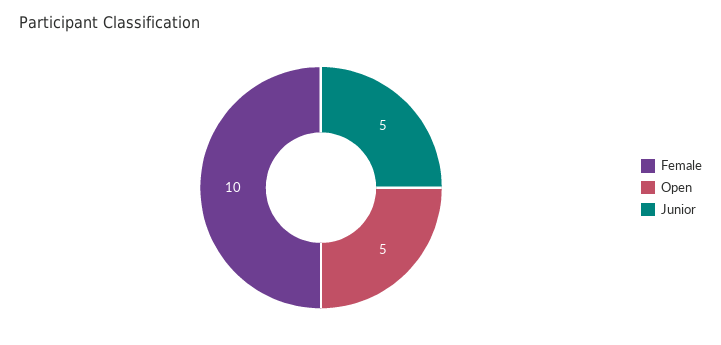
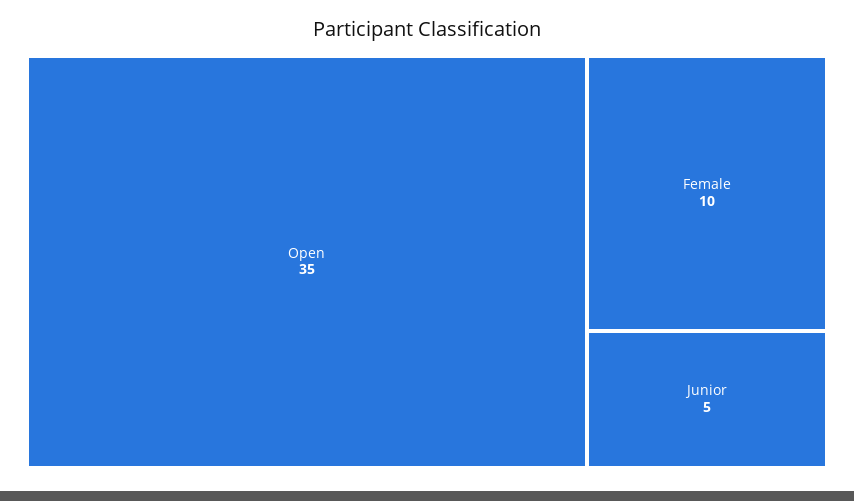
Open: 5 -> 35

